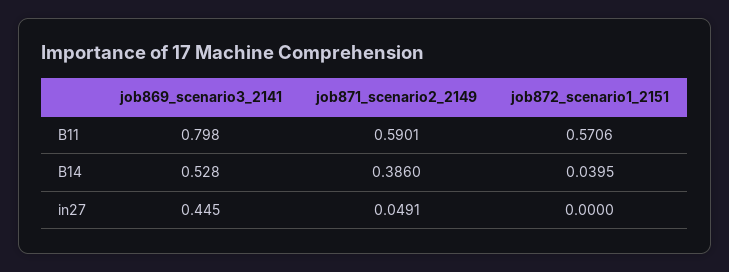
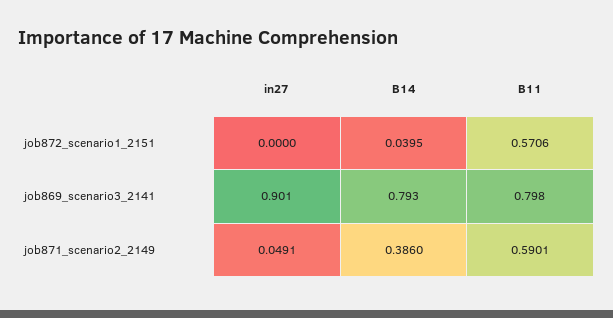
job869_scenario3_2141, B14: 0.528 -> 0.793
job869_scenario3_2141, in27: 0.445 -> 0.901

